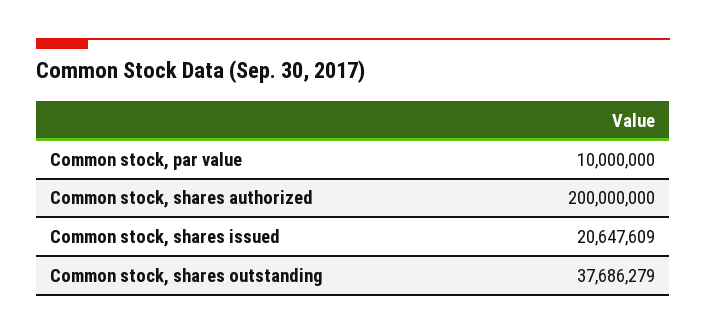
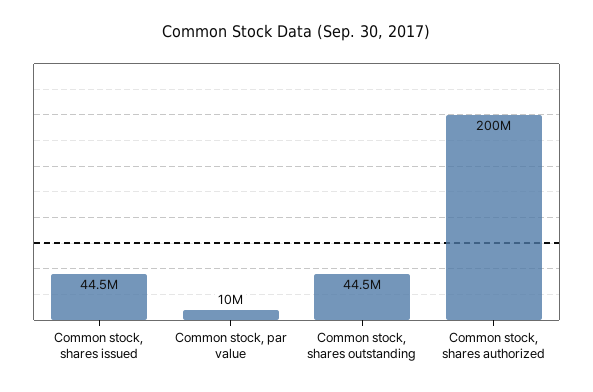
Common stock, shares issued: 20647609 -> 44500000
Common stock, shares outstanding: 37686279 -> 44500000

